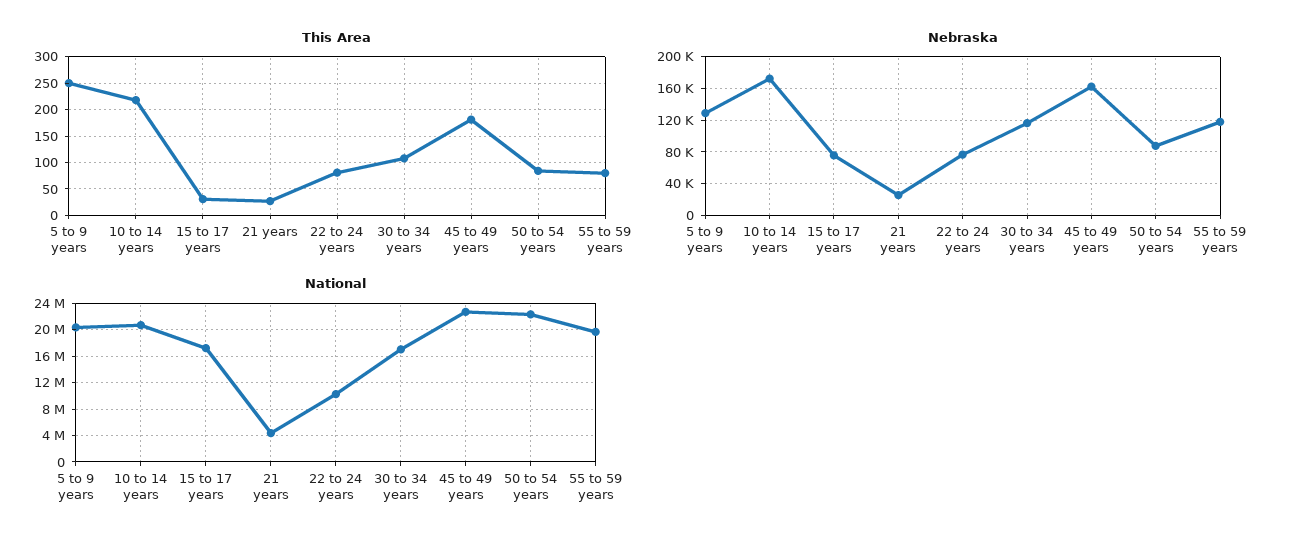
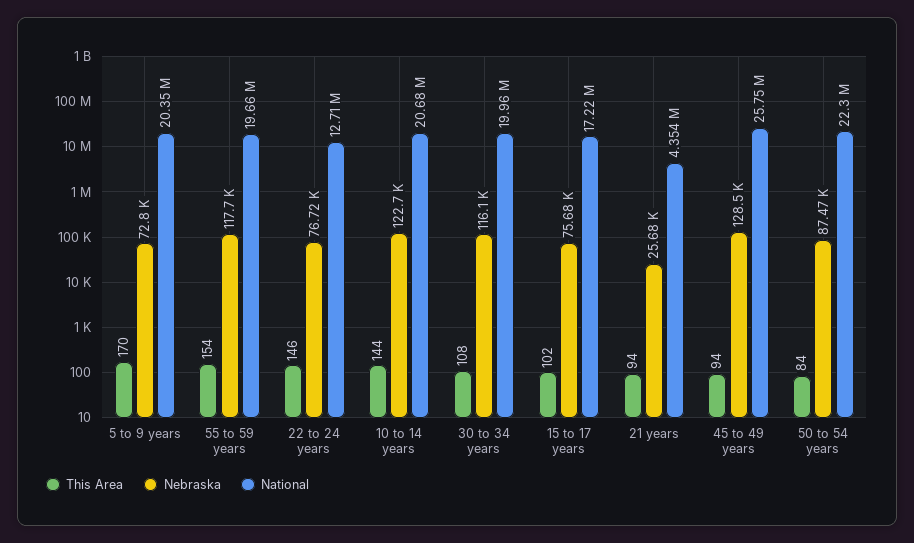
This Area, 5 to 9 years: 250 -> 170
This Area, 10 to 14 years: 225 -> 144
This Area, 15 to 17 years: 25 -> 102
This Area, 21 years: 25 -> 94
This Area, 22 to 24 years: 75 -> 146
This Area, 45 to 49 years: 175 -> 94
This Area, 55 to 59 years: 75 -> 154
Nebraska, 5 to 9 years: 130000 -> 72800
Nebraska, 10 to 14 years: 170000 -> 122700
Nebraska, 45 to 49 years: 160000 -> 128500
National, 22 to 24 years: 10000000 -> 12710000
National, 30 to 34 years: 17000000 -> 19960000
National, 45 to 49 years: 23000000 -> 25750000

